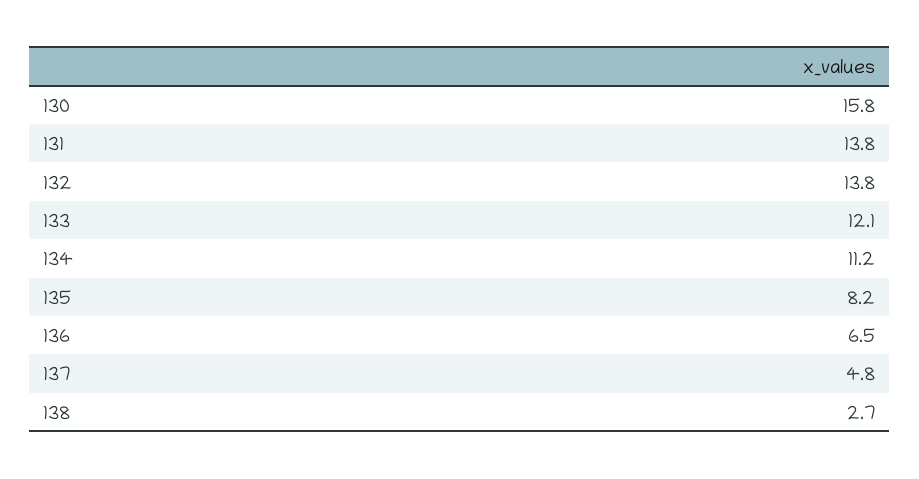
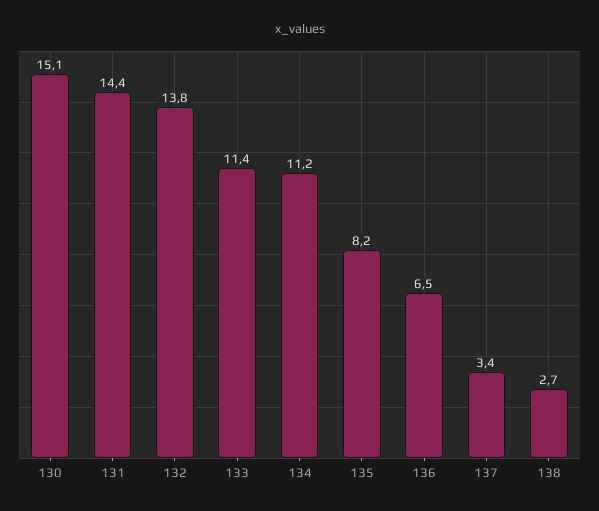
130: 15.8 -> 15.1
131: 13.8 -> 14.4
133: 12.1 -> 11.4
137: 4.8 -> 3.4

